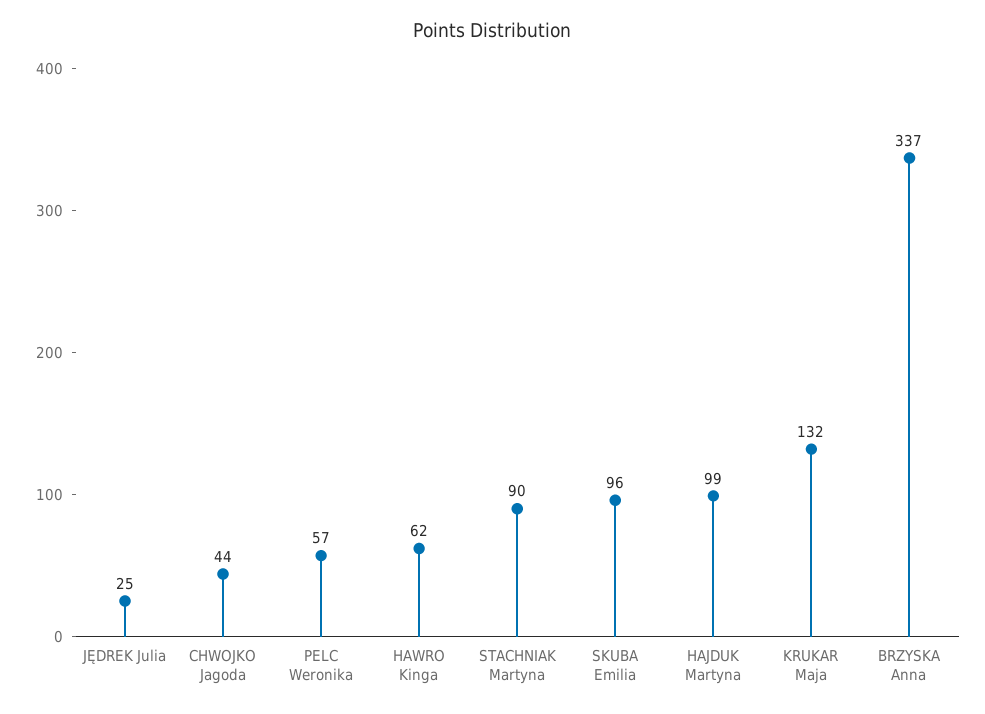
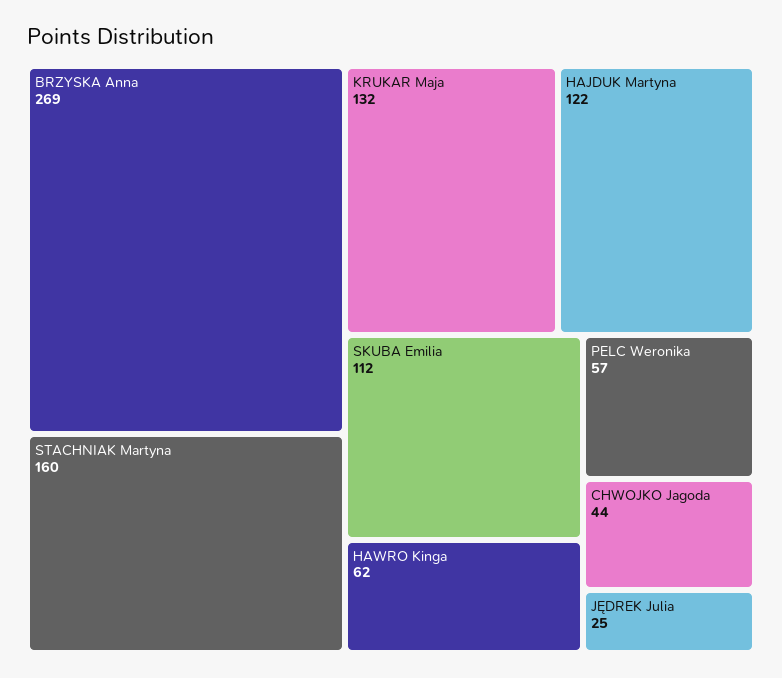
STACHNIAK Martyna: 90 -> 160
SKUBA Emilia: 96 -> 112
HAJDUK Martyna: 99 -> 122
BRZYSKA Anna: 337 -> 269

